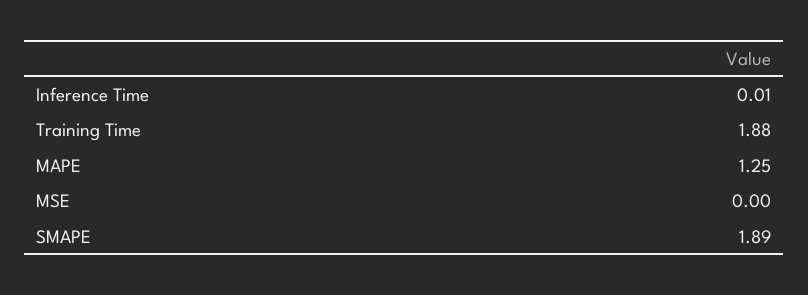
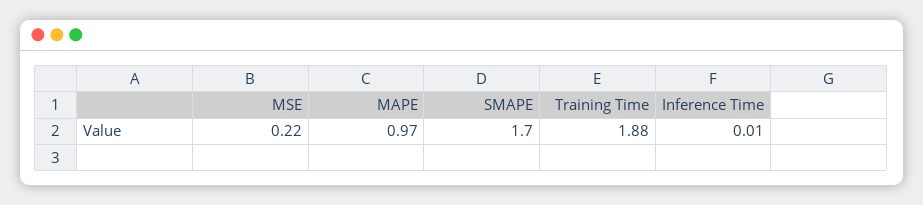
MAPE: 1.25 -> 0.97
MSE: 0 -> 0.22
SMAPE: 1.89 -> 1.7

